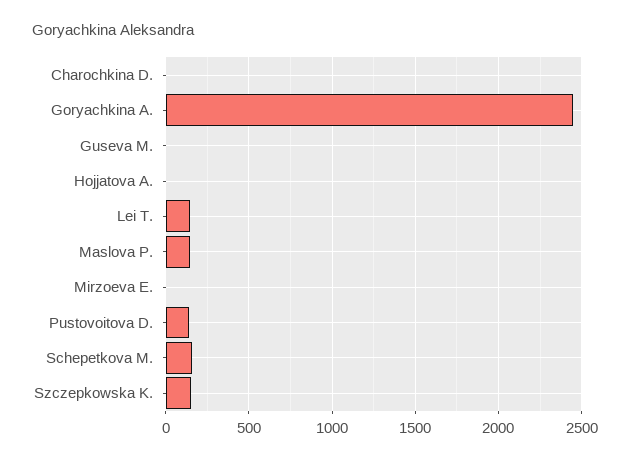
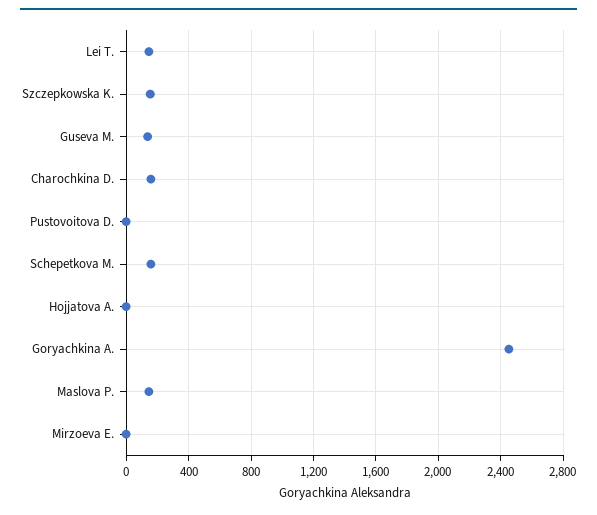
Charochkina D.: 0 -> 150
Guseva M.: 0 -> 150
Pustovoitova D.: 150 -> 0

